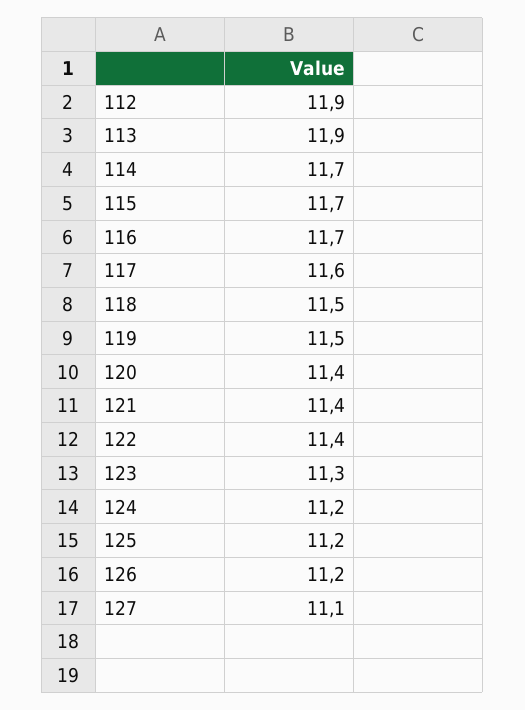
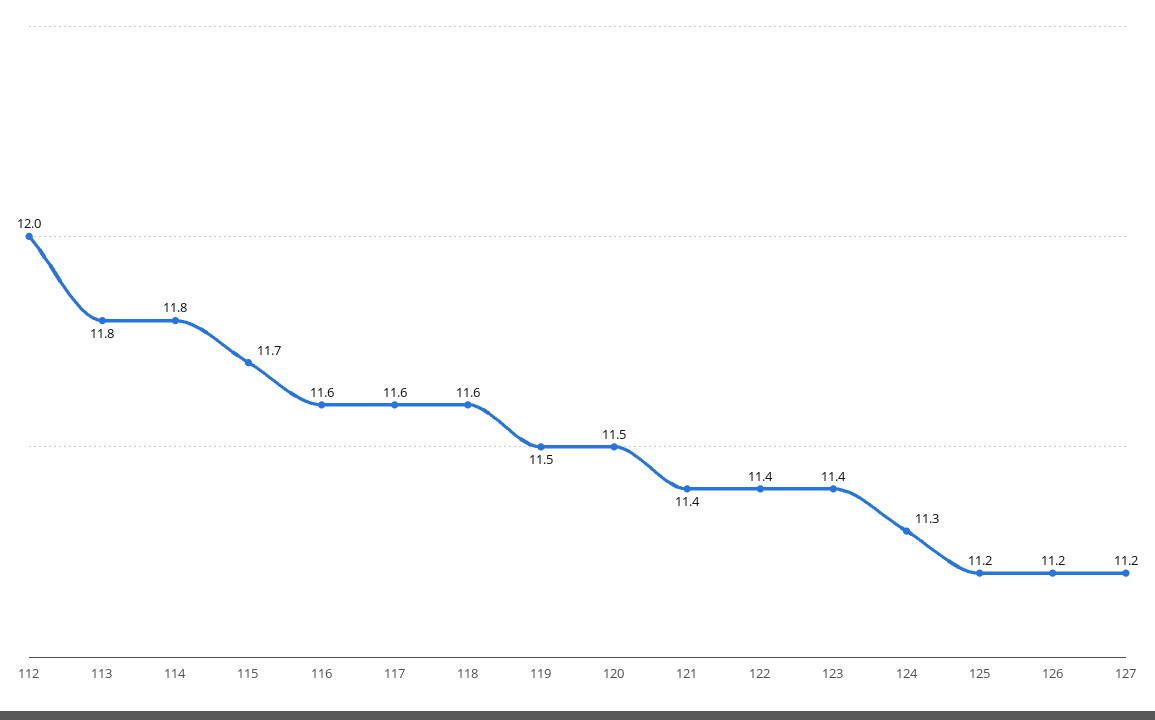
112: 11.9 -> 12
113: 11.9 -> 11.8
114: 11.7 -> 11.8
116: 11.7 -> 11.6
118: 11.5 -> 11.6
120: 11.4 -> 11.5
123: 11.3 -> 11.4
124: 11.2 -> 11.3
127: 11.1 -> 11.2

